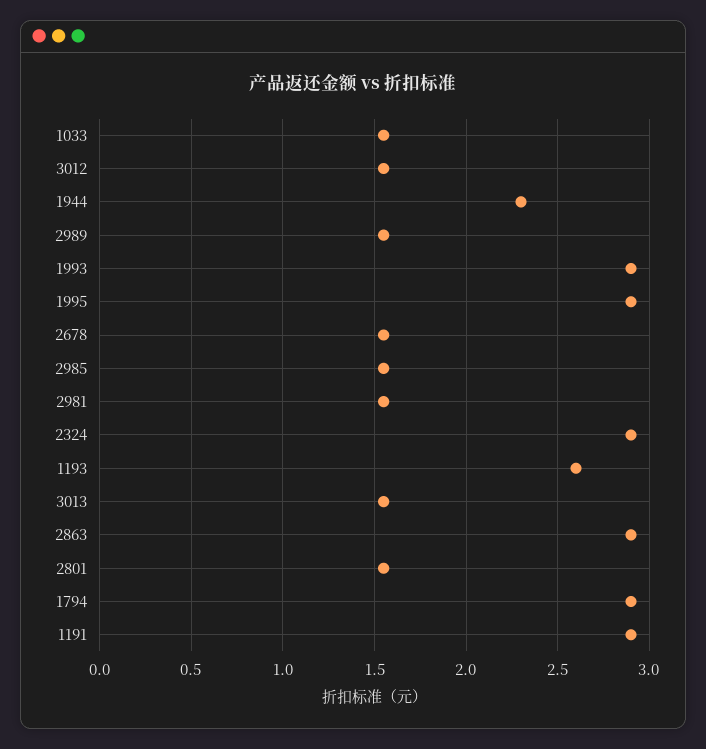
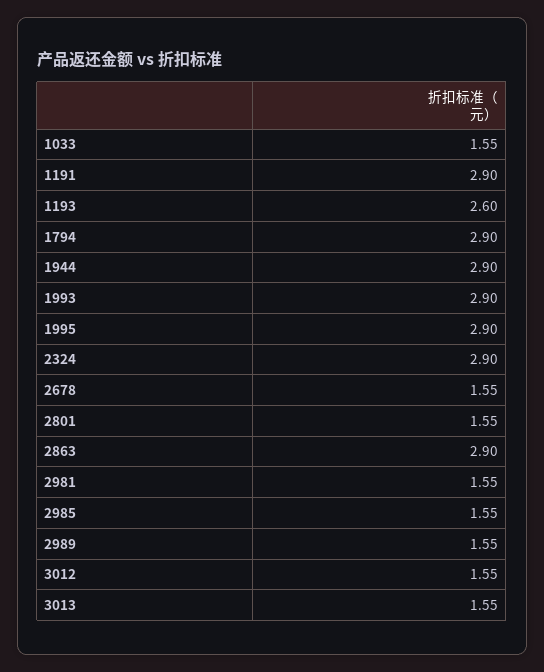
1944: 2.3 -> 2.9

